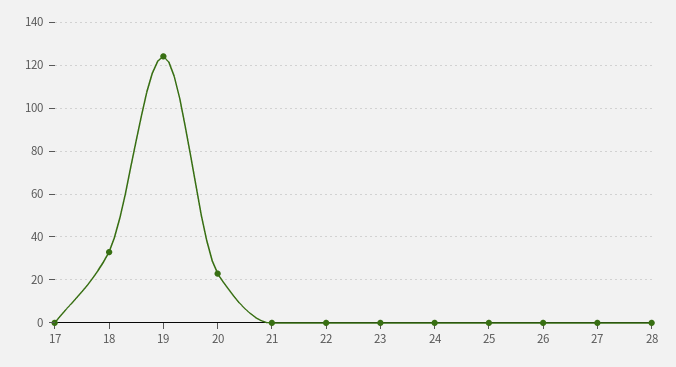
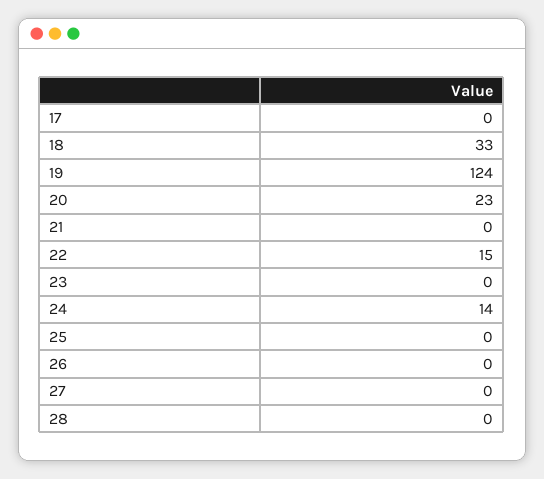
22: 0 -> 15
24: 0 -> 14

